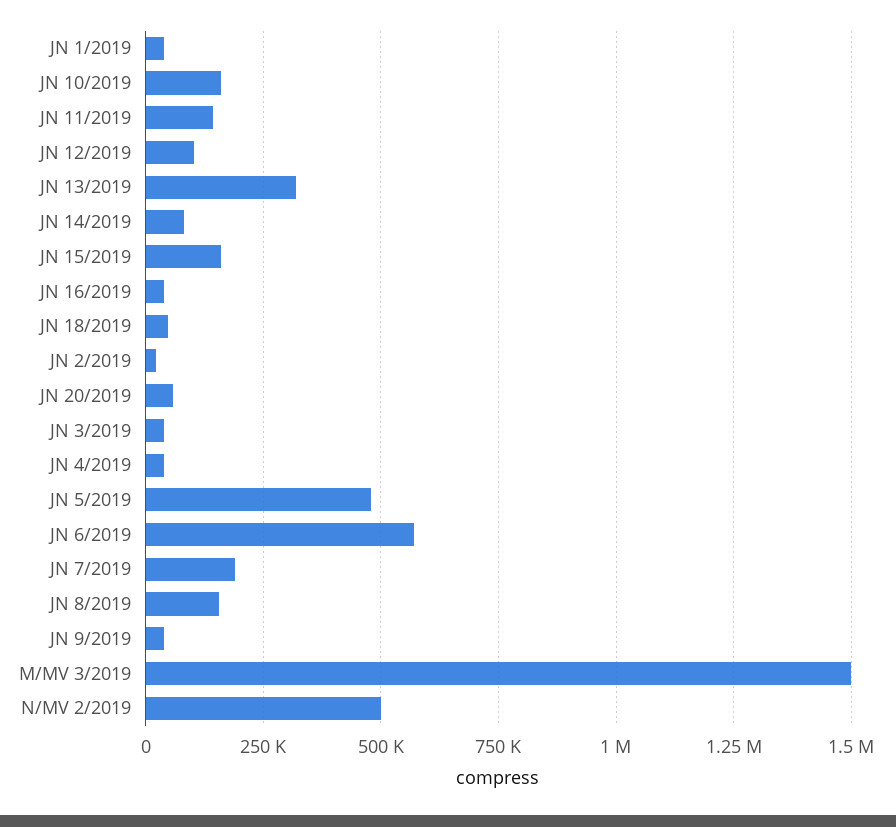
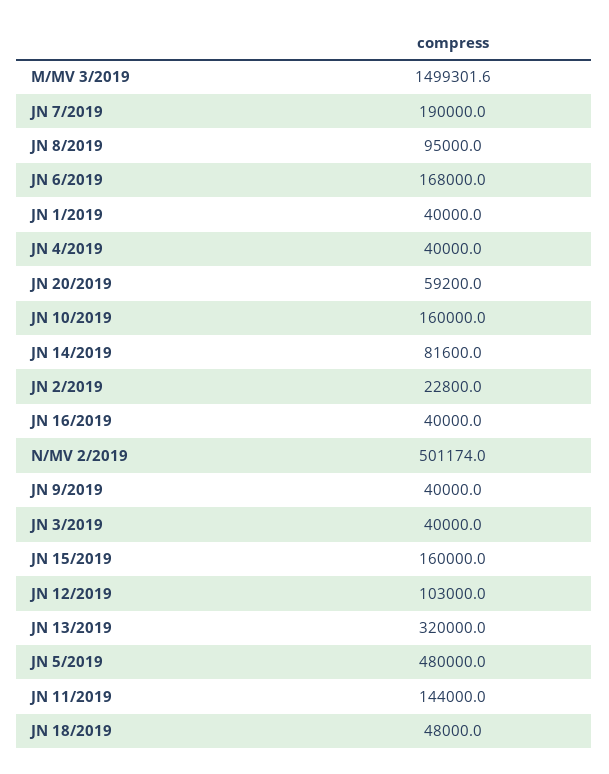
JN 6/2019: 575000 -> 168000
JN 8/2019: 150000 -> 95000

